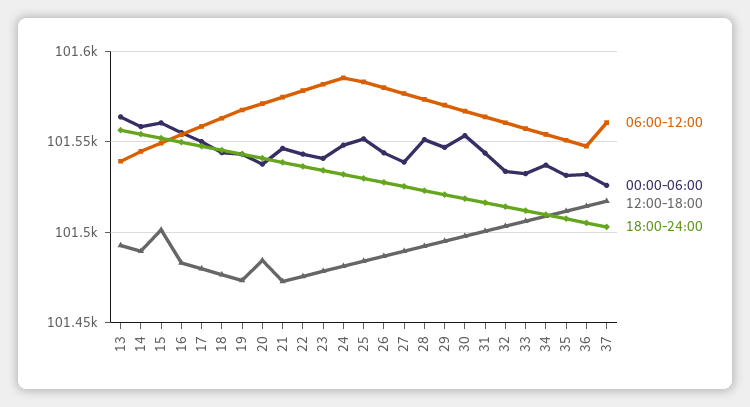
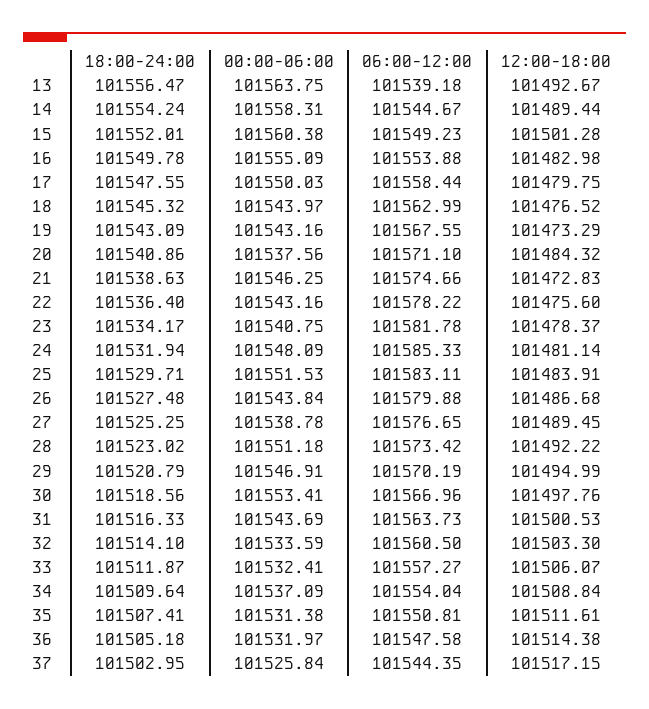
06:00-12:00, 37: 101560 -> 101544.35

